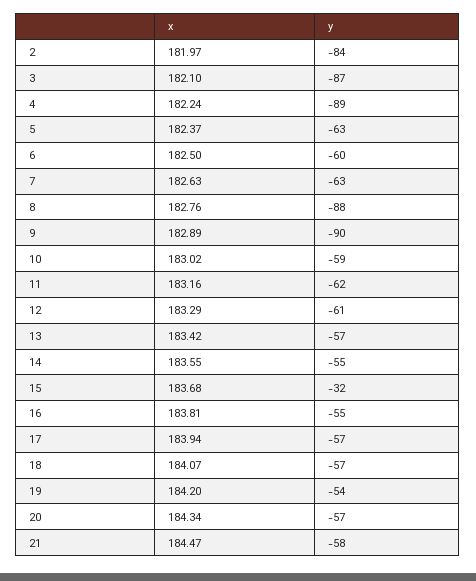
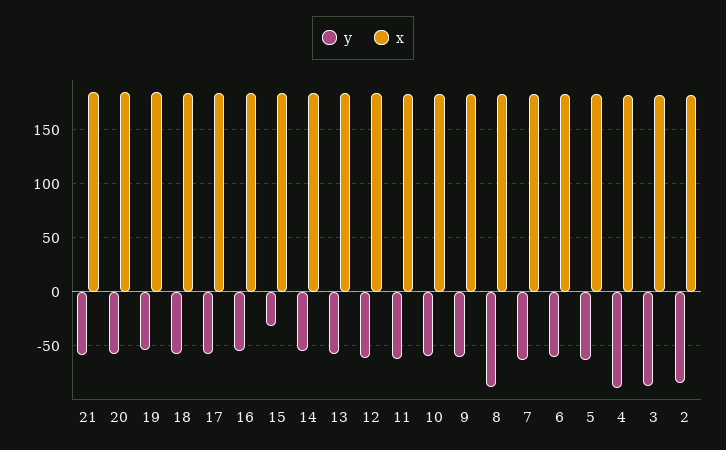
y, 9: -90 -> -60

